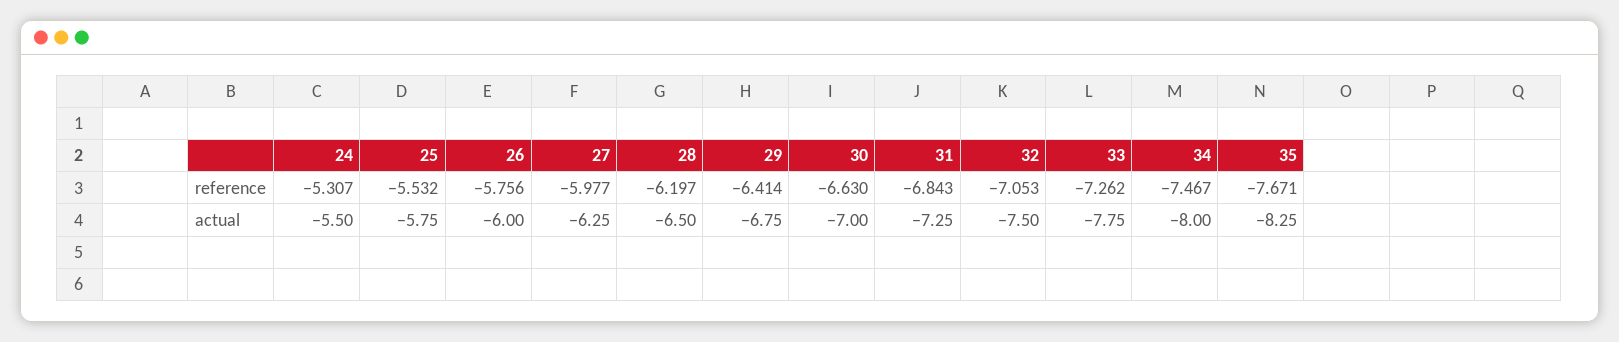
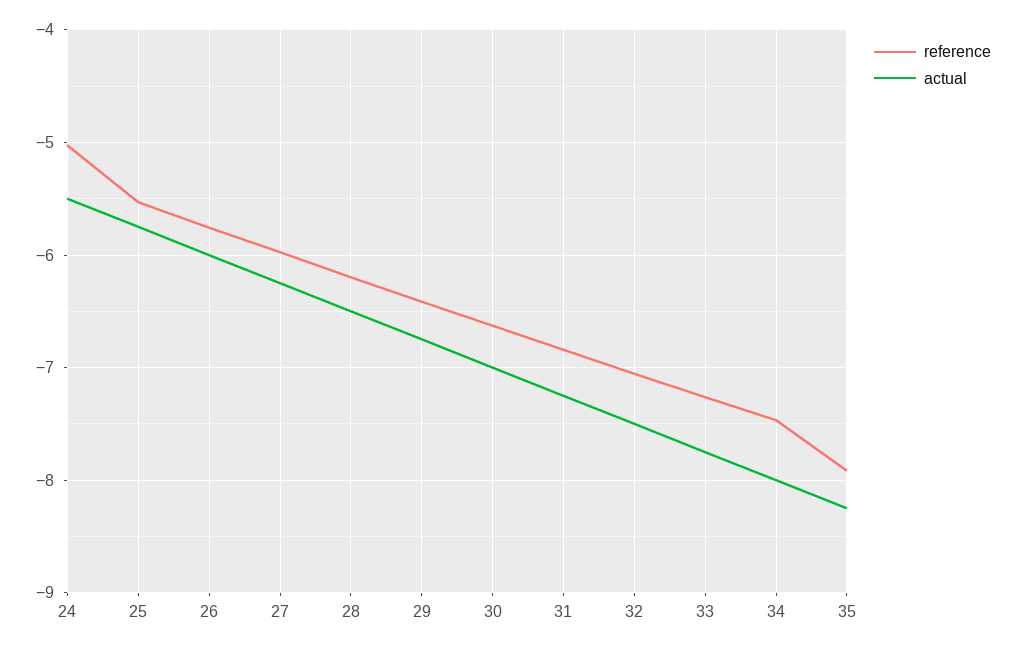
reference, 24: -5.307 -> -5
reference, 35: -7.671 -> -7.9

